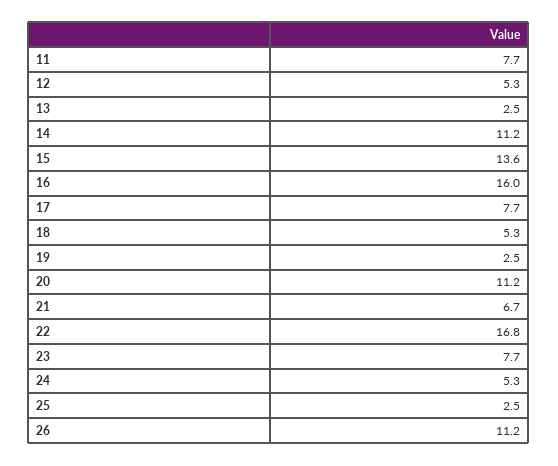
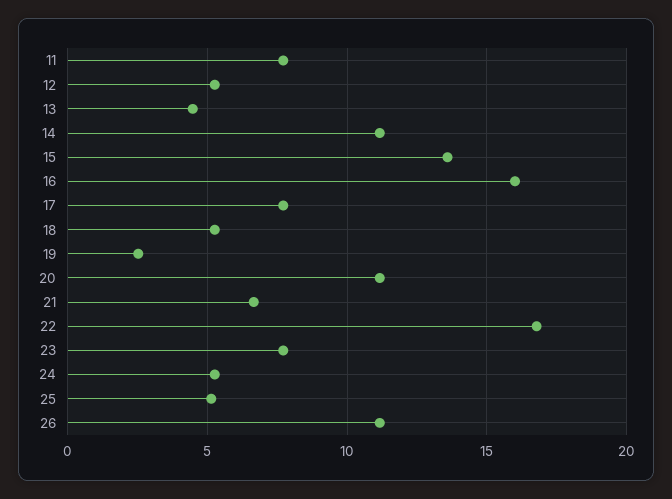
13: 2.5 -> 4.5
25: 2.5 -> 5

